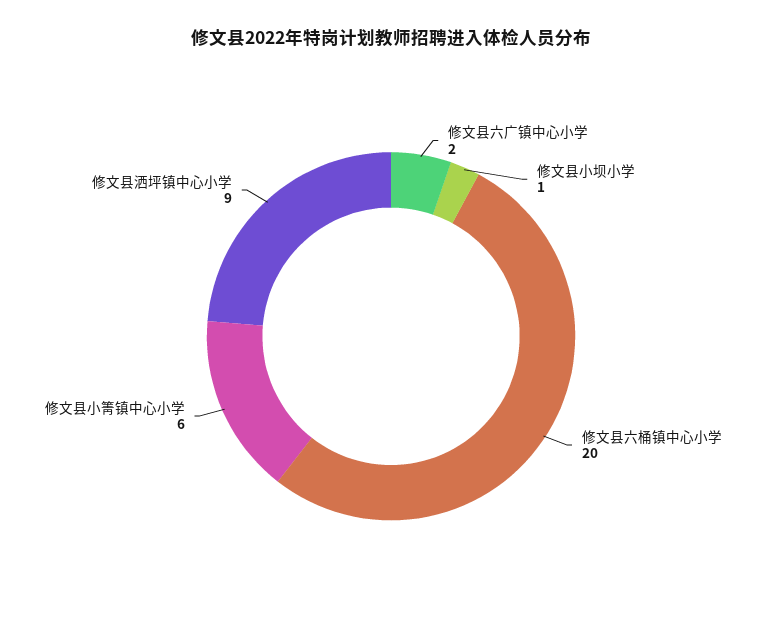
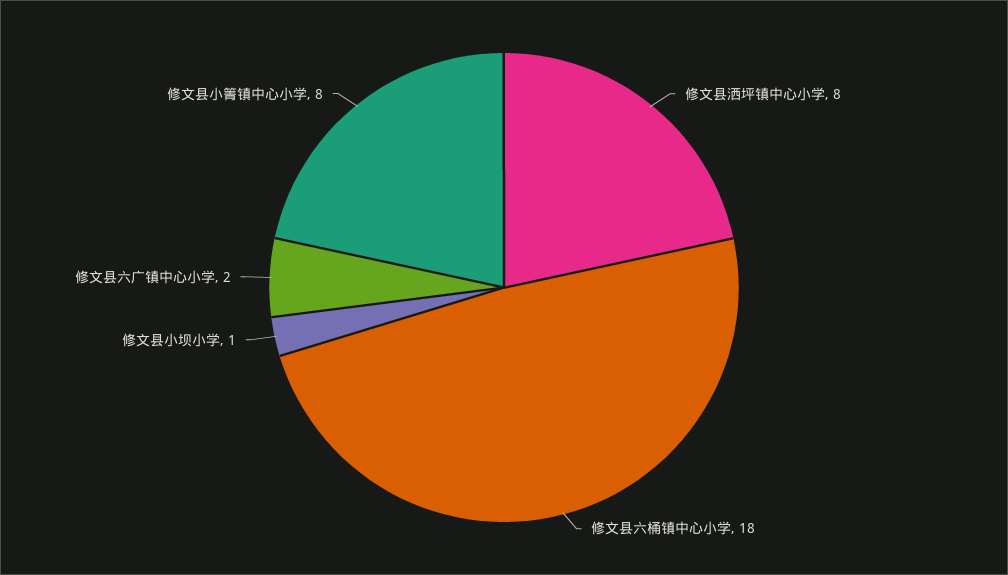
修文县六桶镇中心小学: 20 -> 18
修文县小箐镇中心小学: 6 -> 8
修文县洒坪镇中心小学: 9 -> 8

